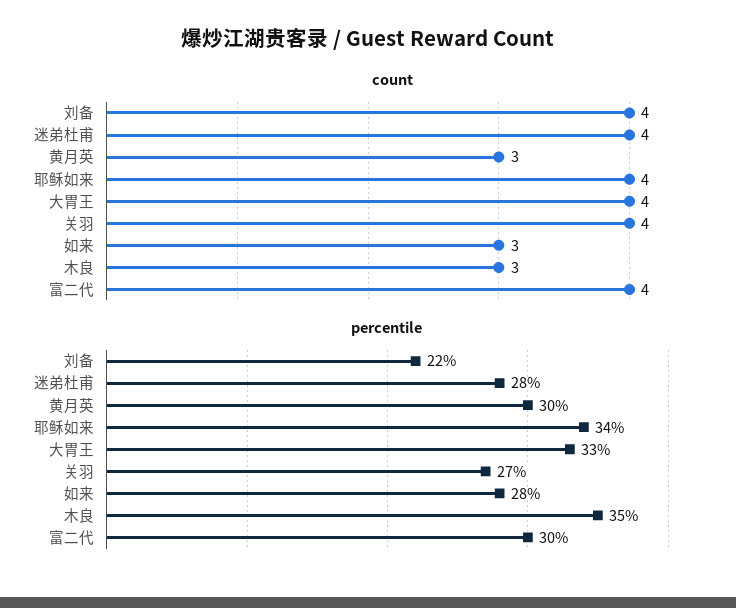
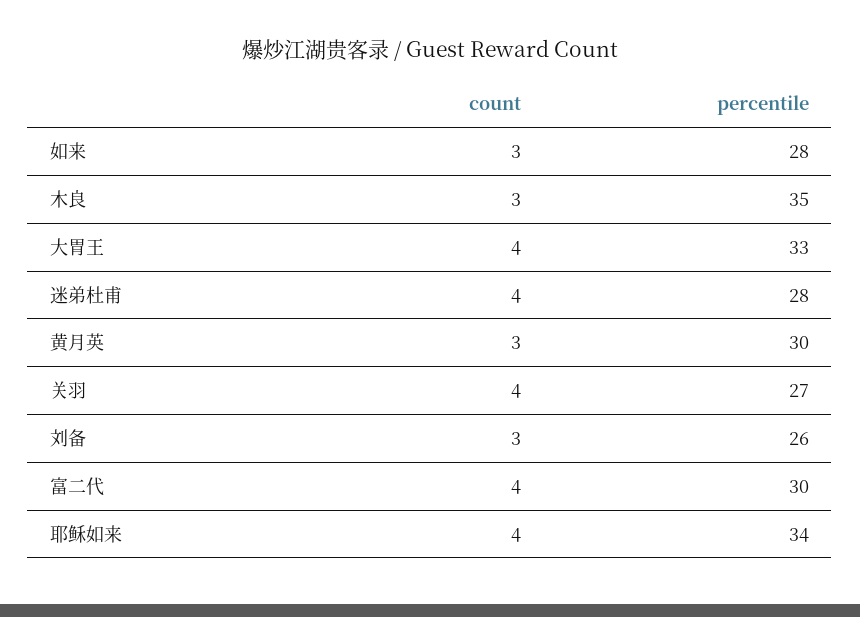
count, 刘备: 4 -> 3
percentile, 刘备: 22 -> 26

